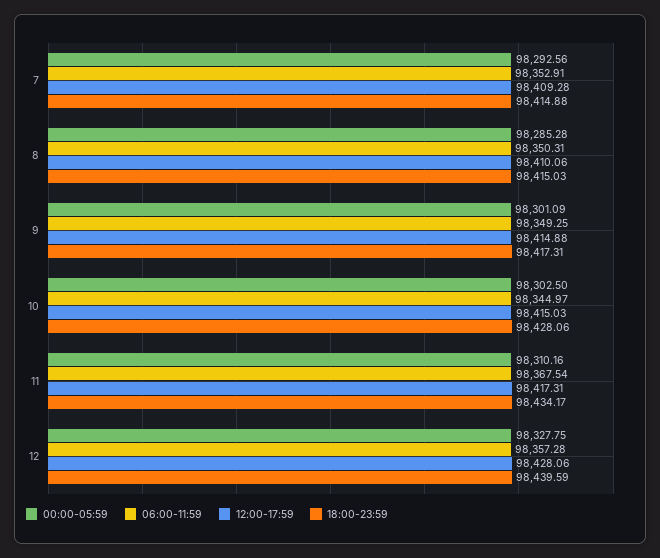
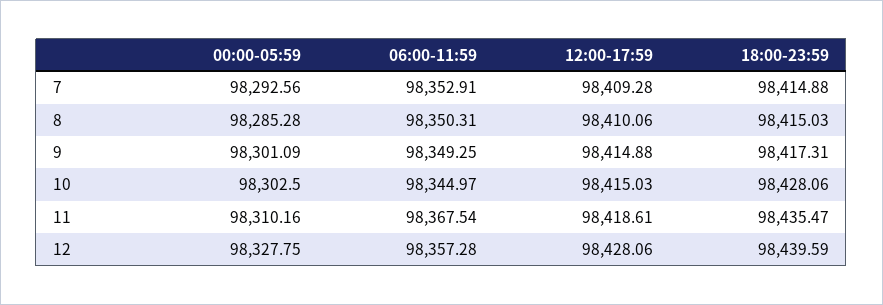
12:00-17:59, 11: 98417.31 -> 98418.61
18:00-23:59, 11: 98434.17 -> 98435.47

